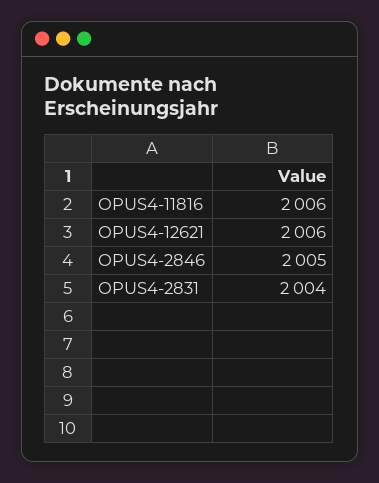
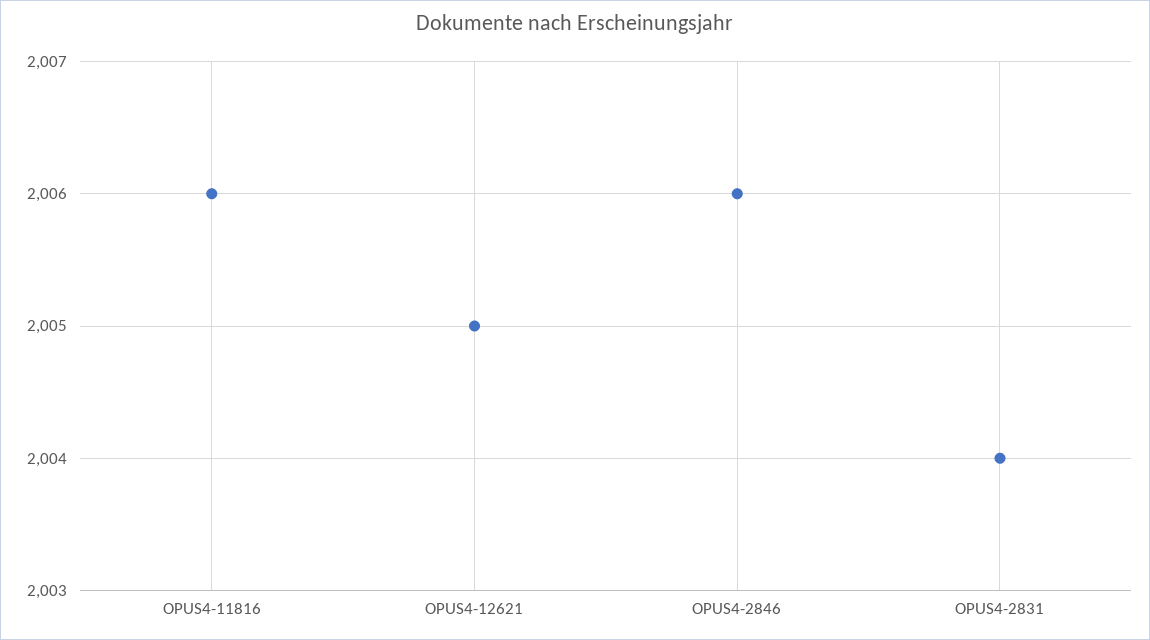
OPUS4-12621: 2006 -> 2005
OPUS4-2846: 2005 -> 2006

